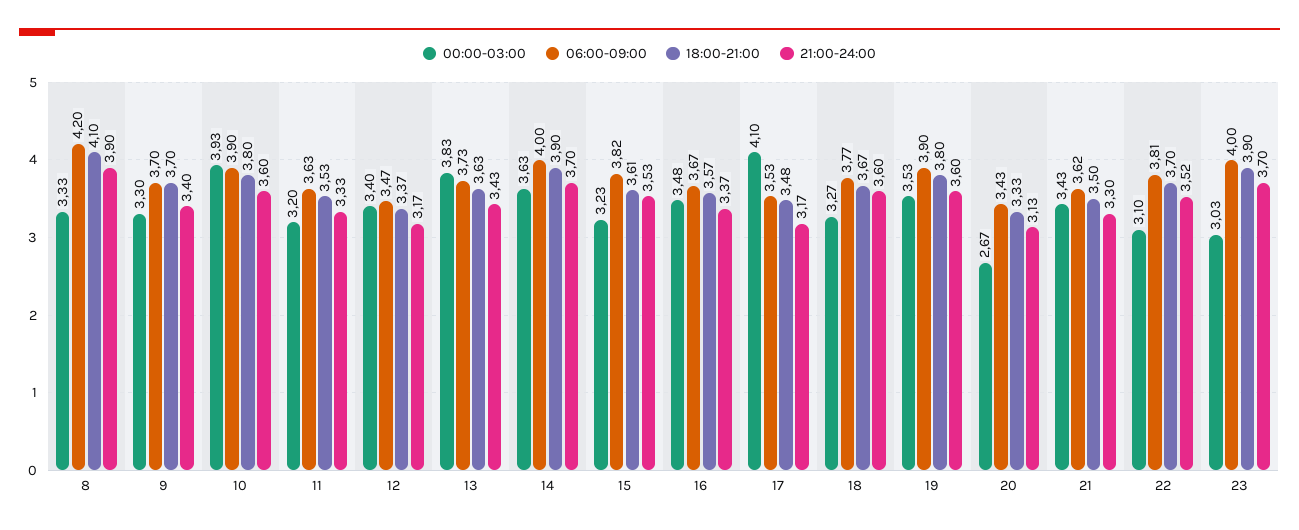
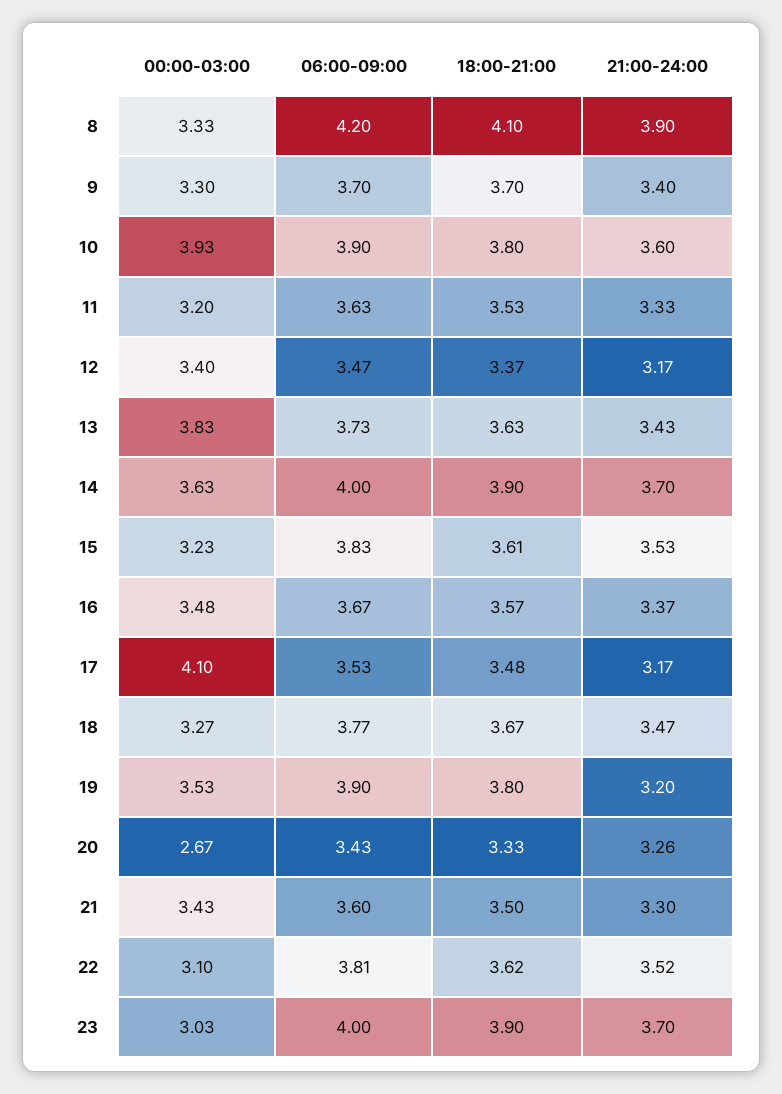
06:00-09:00, 15: 3.82 -> 3.83
21:00-24:00, 18: 3.6 -> 3.47
21:00-24:00, 19: 3.6 -> 3.2
21:00-24:00, 20: 3.13 -> 3.26
06:00-09:00, 21: 3.62 -> 3.6
18:00-21:00, 22: 3.7 -> 3.62

